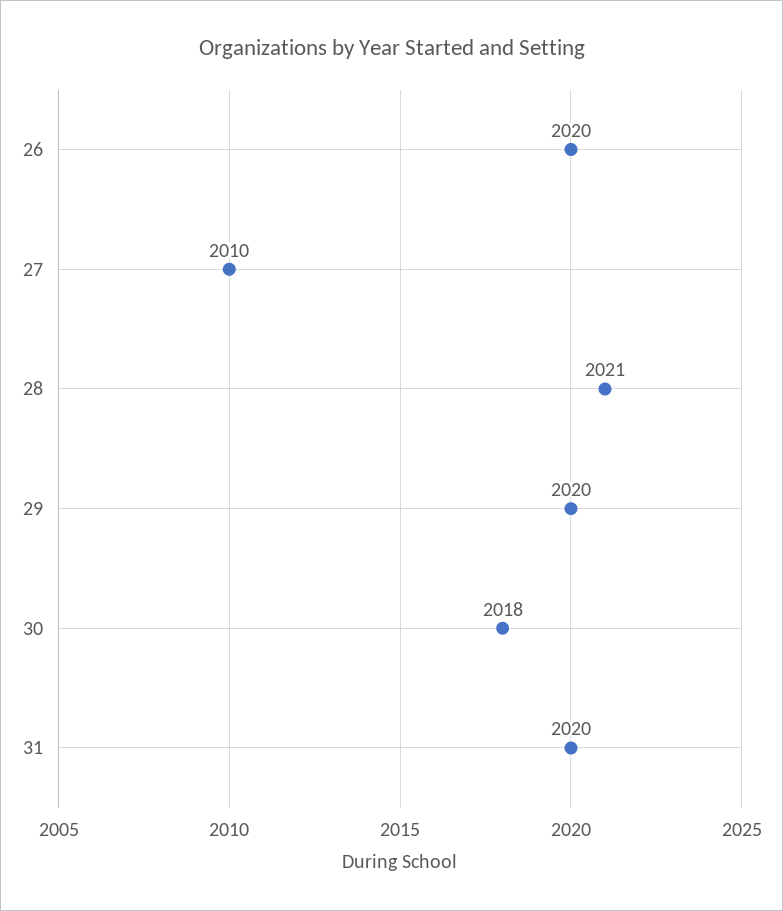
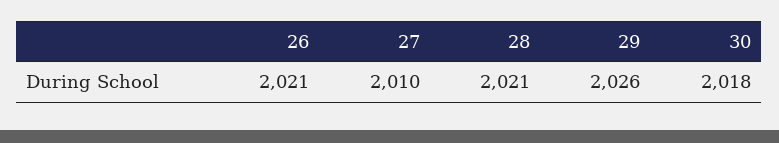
26: 2020 -> 2021
29: 2020 -> 2026
31: 2020 -> none

